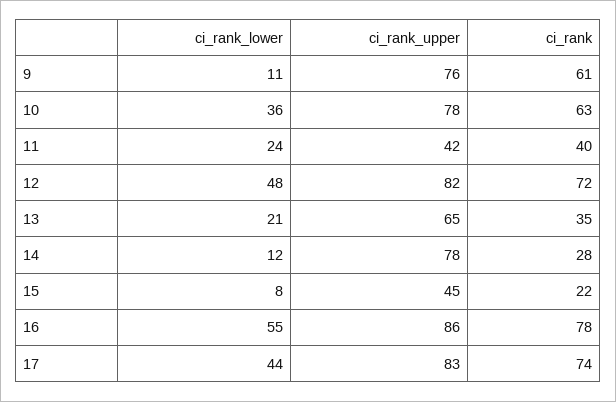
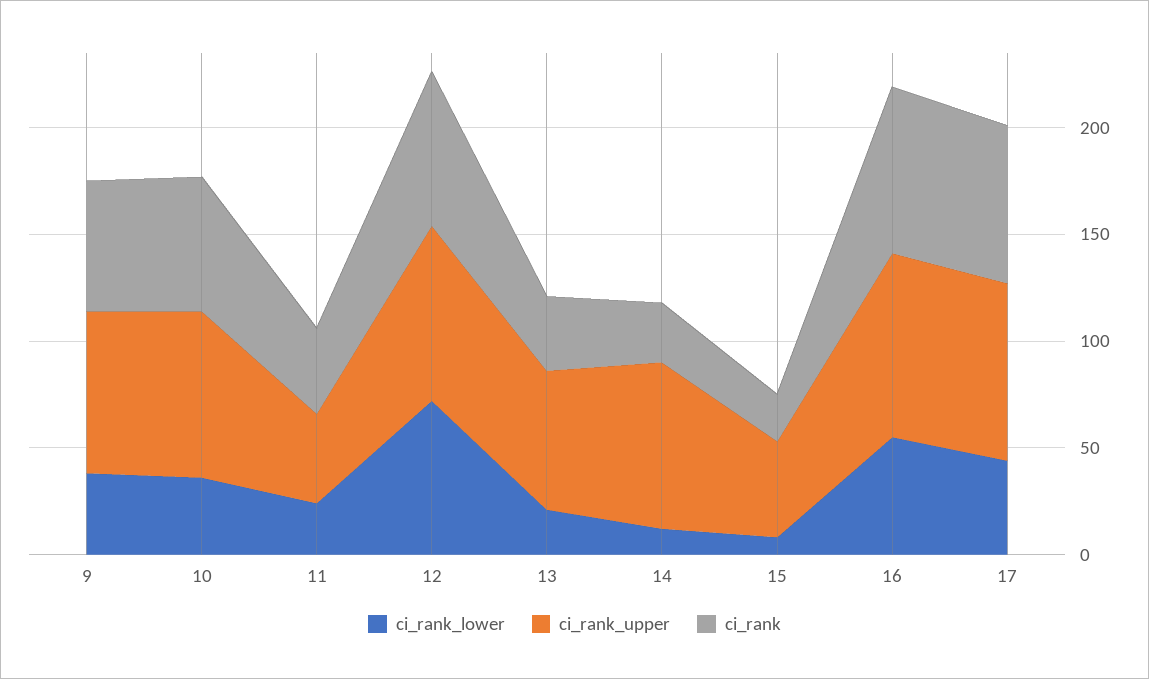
ci_rank_lower, 9: 11 -> 40
ci_rank_lower, 12: 48 -> 70

